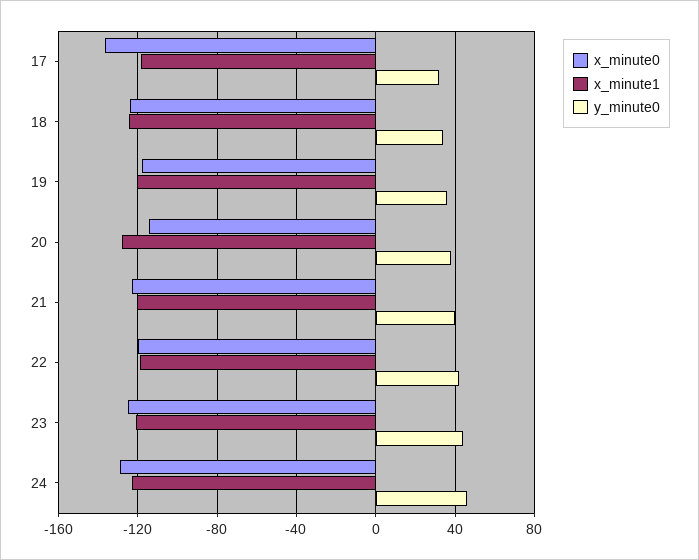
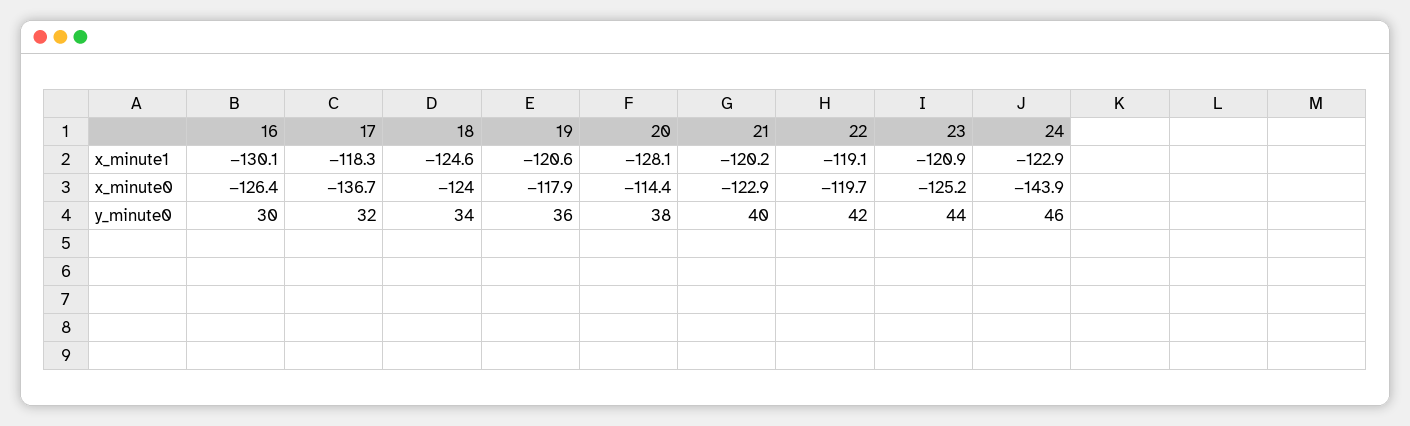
x_minute0, 24: -130 -> -143.9
x_minute1, 16: none -> -130.1
x_minute0, 16: none -> -126.4
y_minute0, 16: none -> 30

